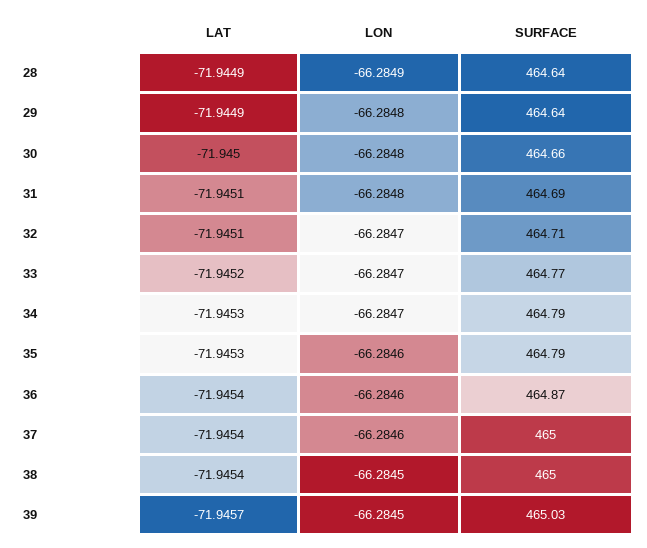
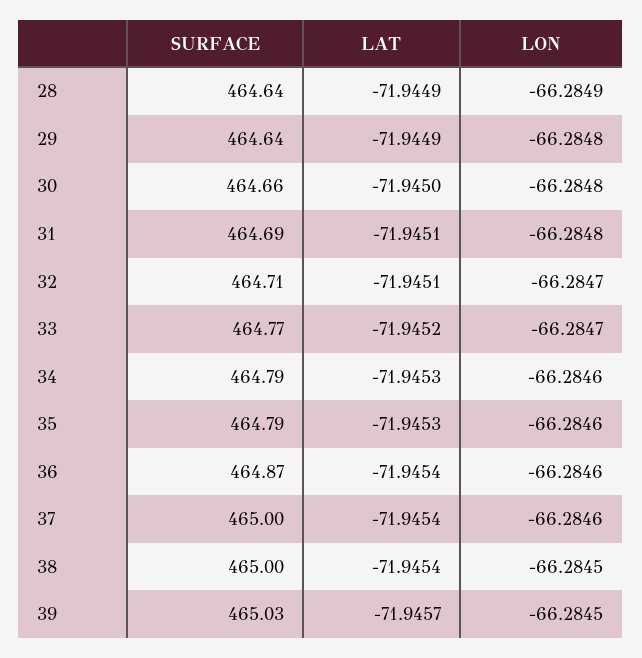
LON, 34: -66.2847 -> -66.2846

